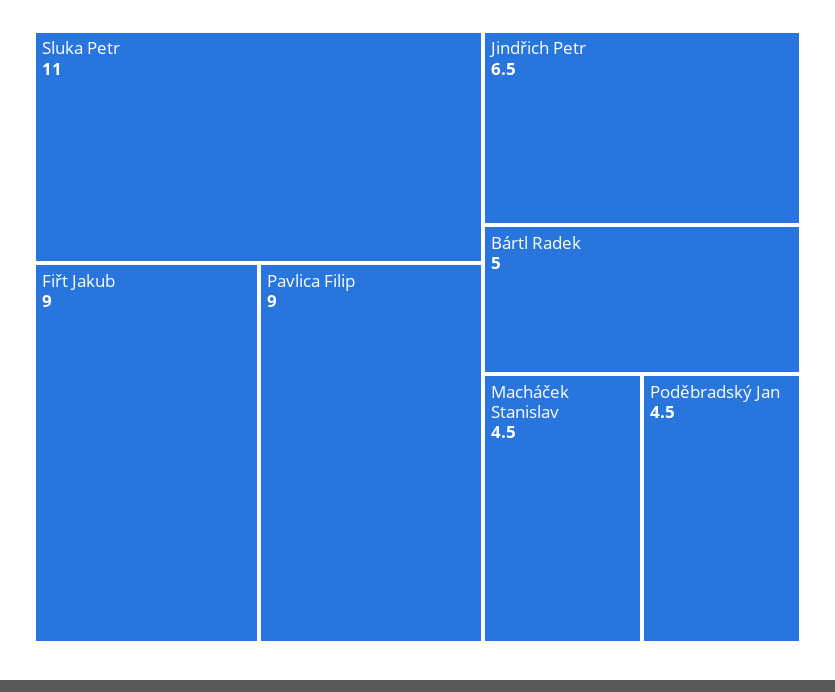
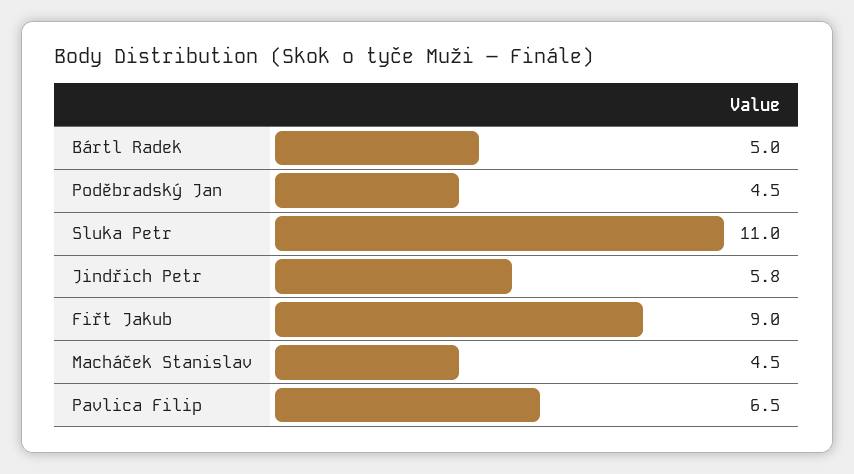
Pavlica Filip: 9 -> 6.5
Jindřich Petr: 6.5 -> 5.8

